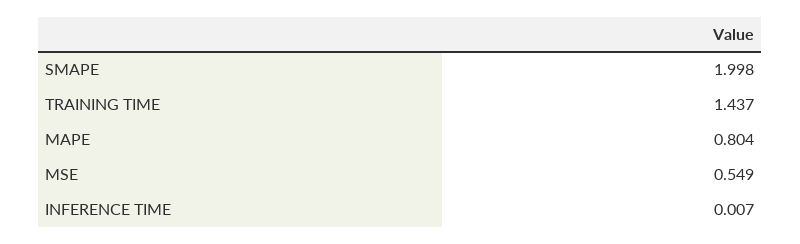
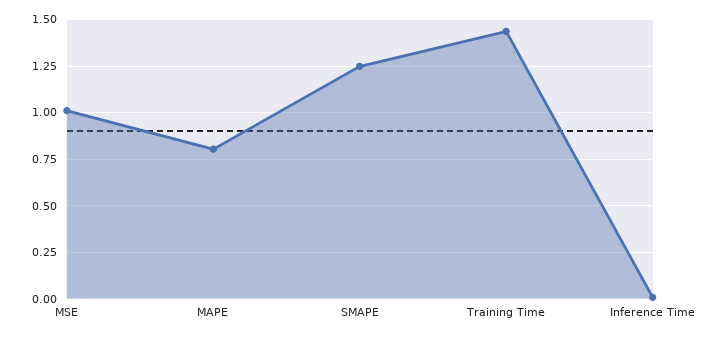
SMAPE: 1.998 -> 1.25
MSE: 0.549 -> 1

